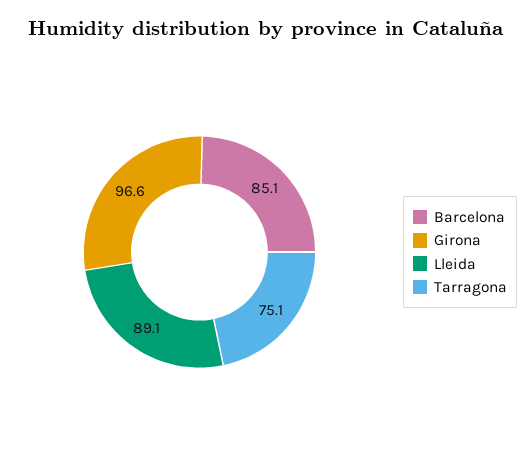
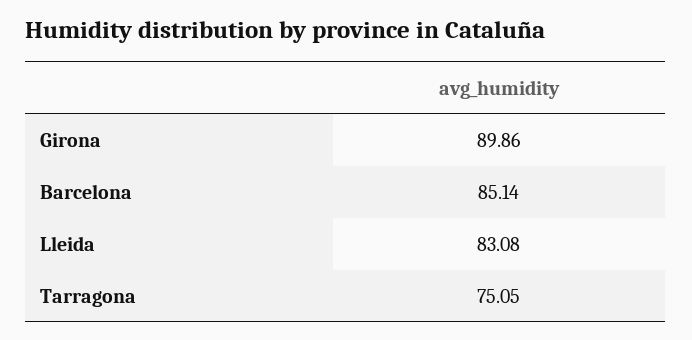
Girona: 96.6 -> 89.86
Lleida: 89.1 -> 83.08

